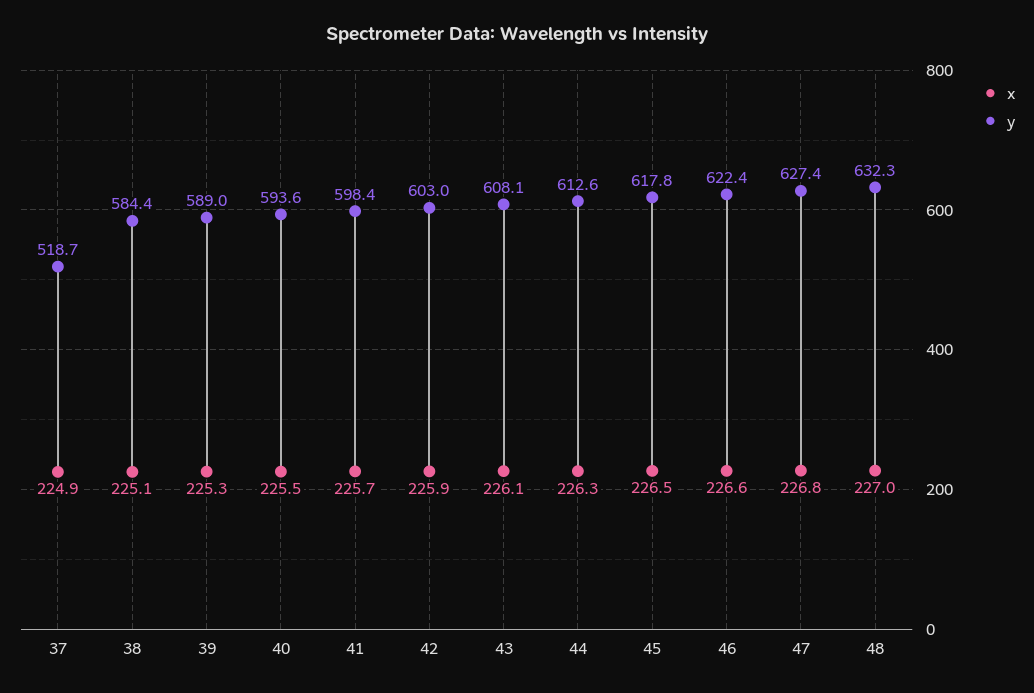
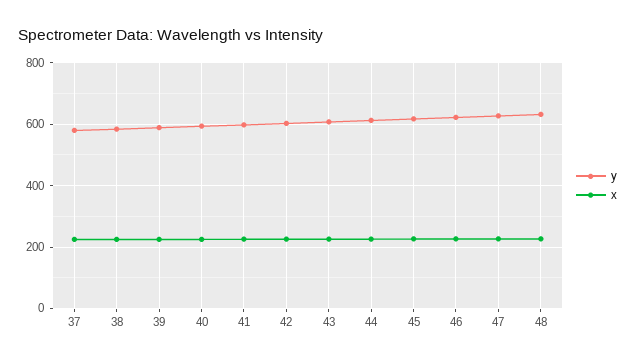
y, 37: 518.7 -> 580

